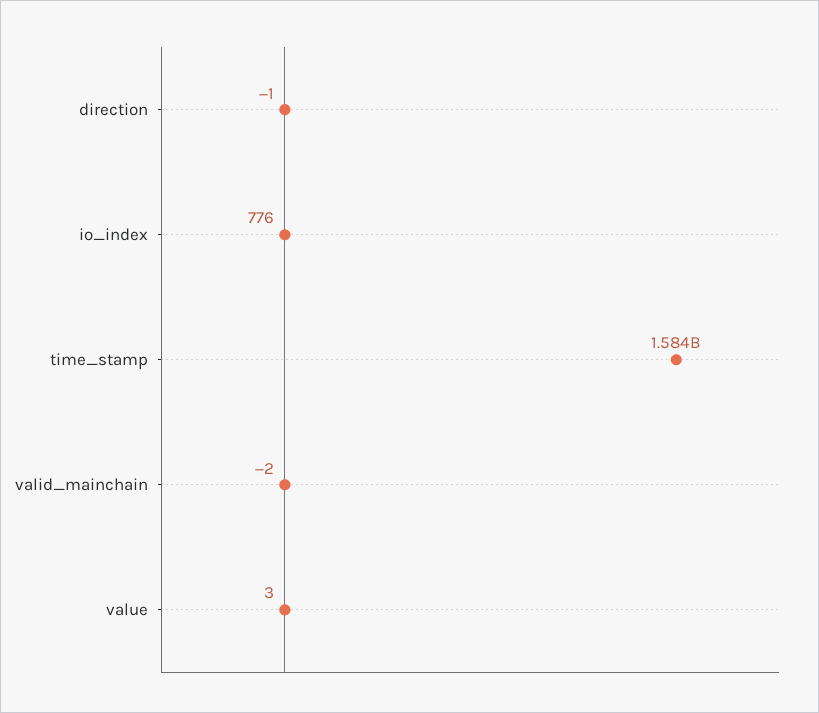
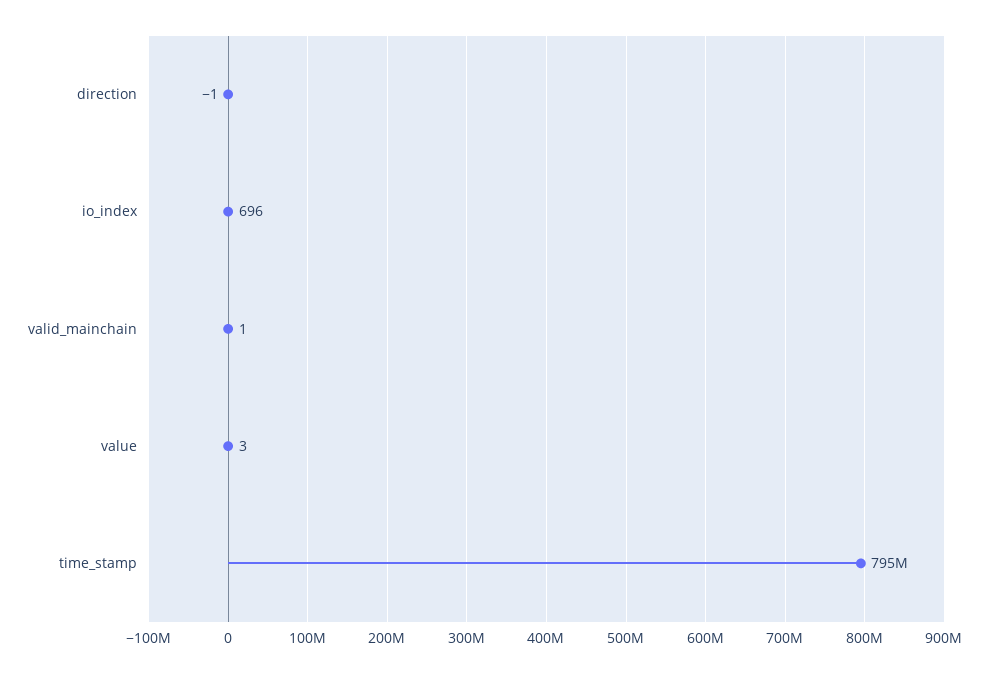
io_index: 776 -> 696
time_stamp: 1584000000 -> 795000000
valid_mainchain: -2 -> 1

